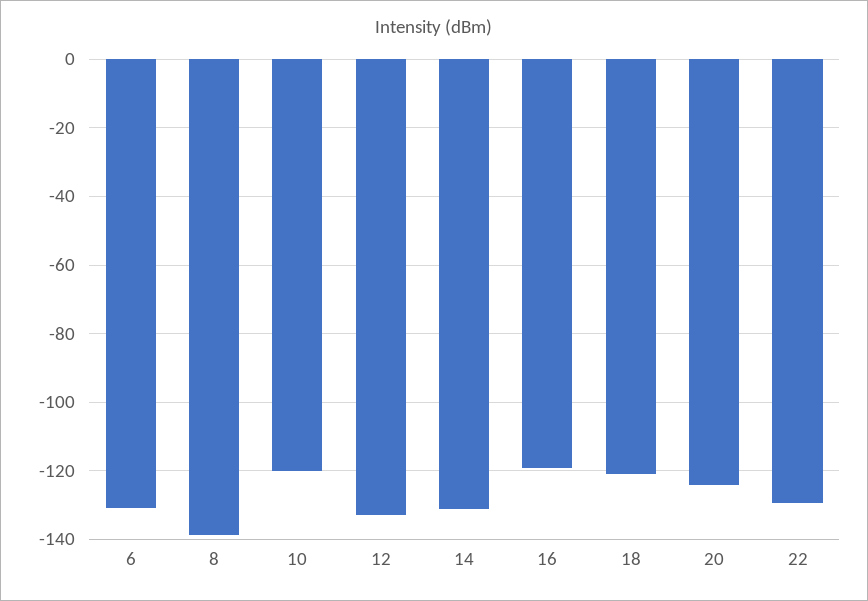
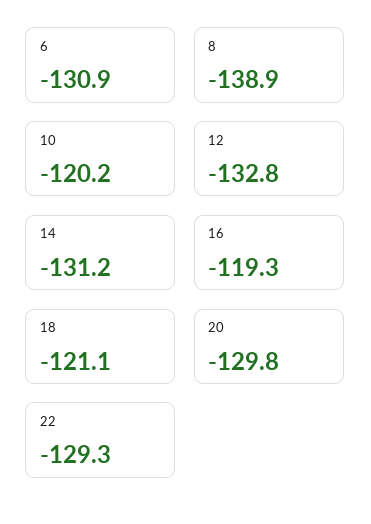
20: -124 -> -129.8

